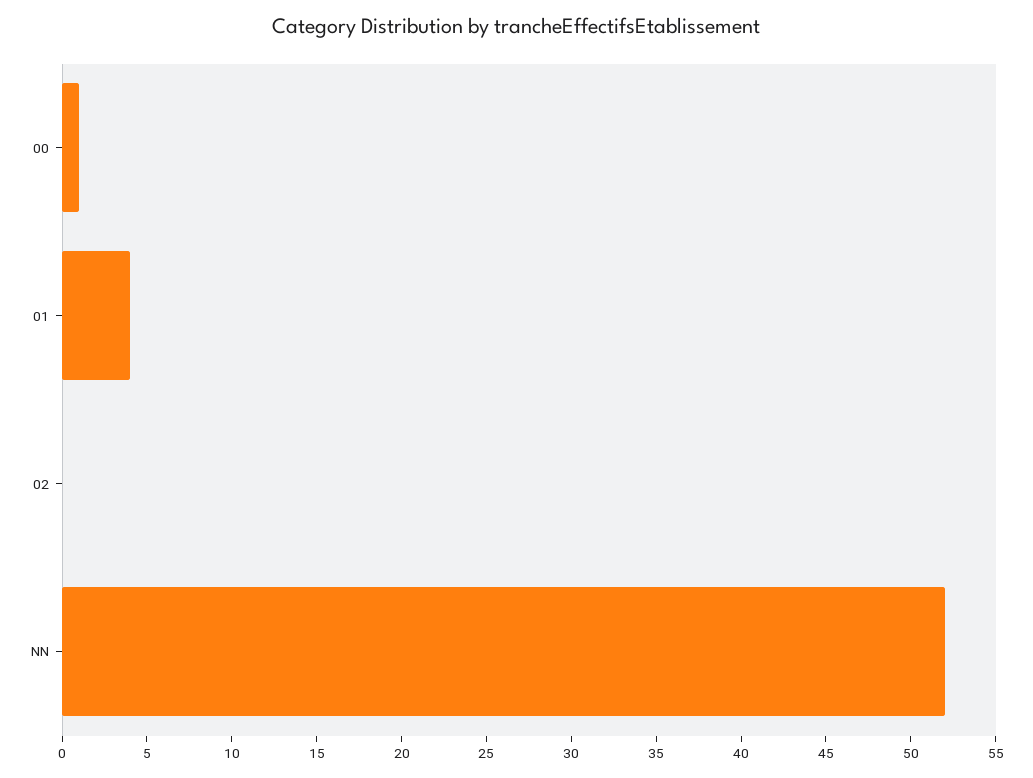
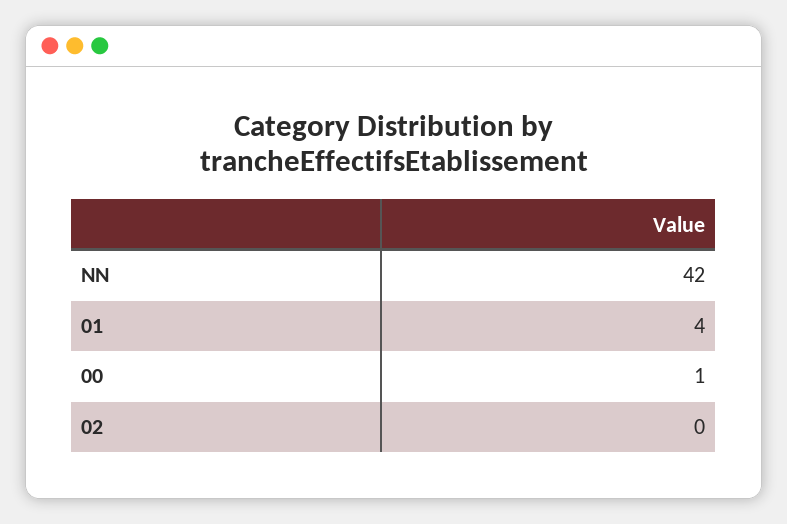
NN: 52 -> 42

